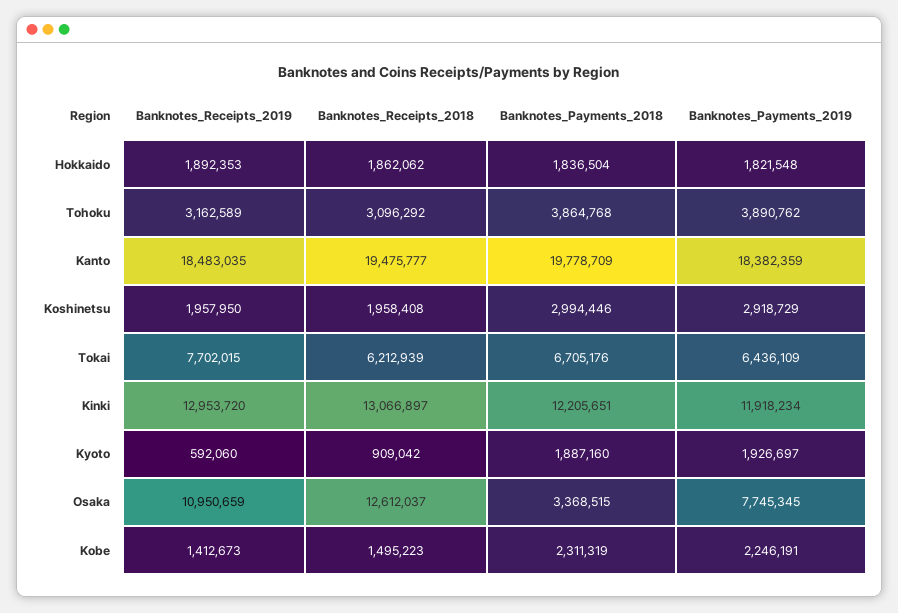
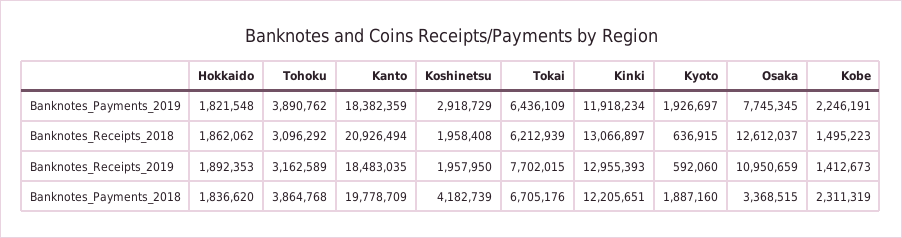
Banknotes_Payments_2018, Hokkaido: 1836504 -> 1836620
Banknotes_Receipts_2018, Kanto: 19475777 -> 20926494
Banknotes_Payments_2018, Koshinetsu: 2994446 -> 4182739
Banknotes_Receipts_2019, Kinki: 12953720 -> 12955393
Banknotes_Receipts_2018, Kyoto: 909042 -> 636915

